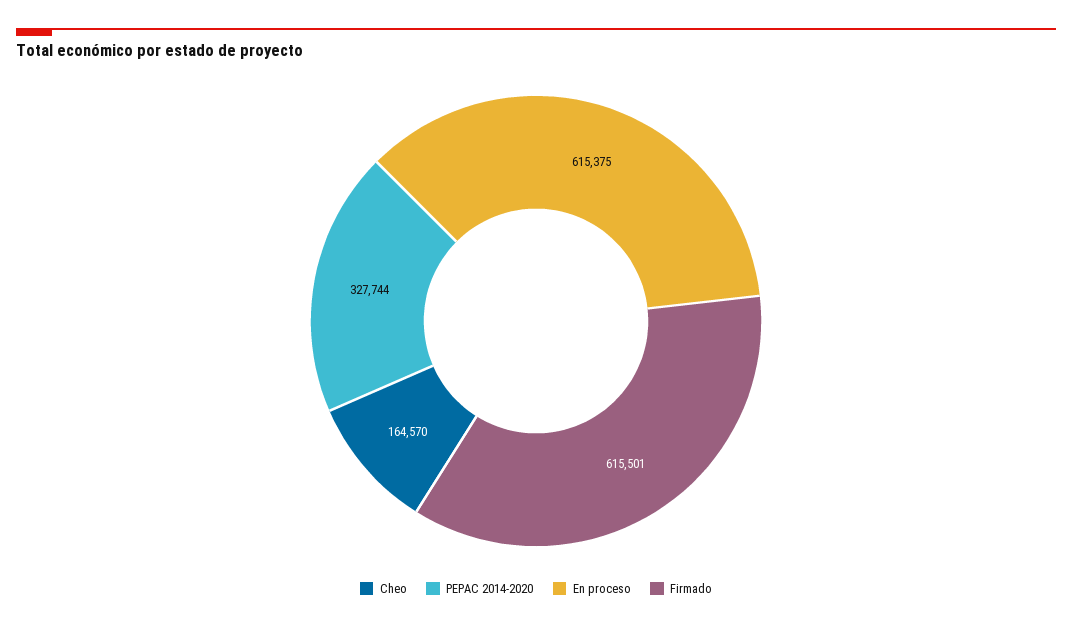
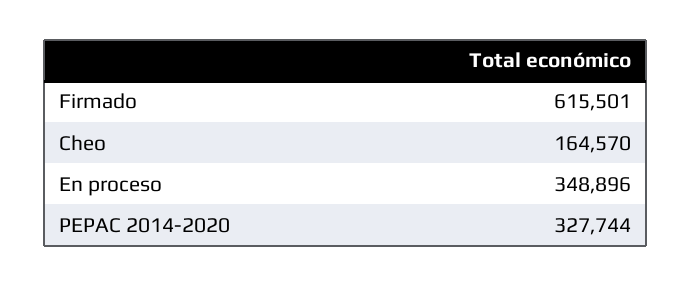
En proceso: 615375 -> 348896

